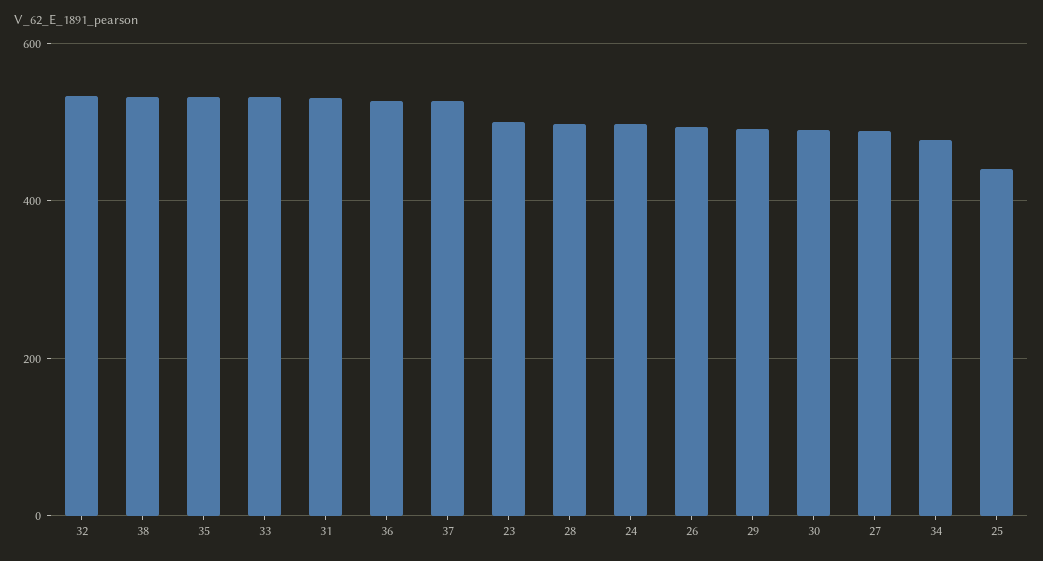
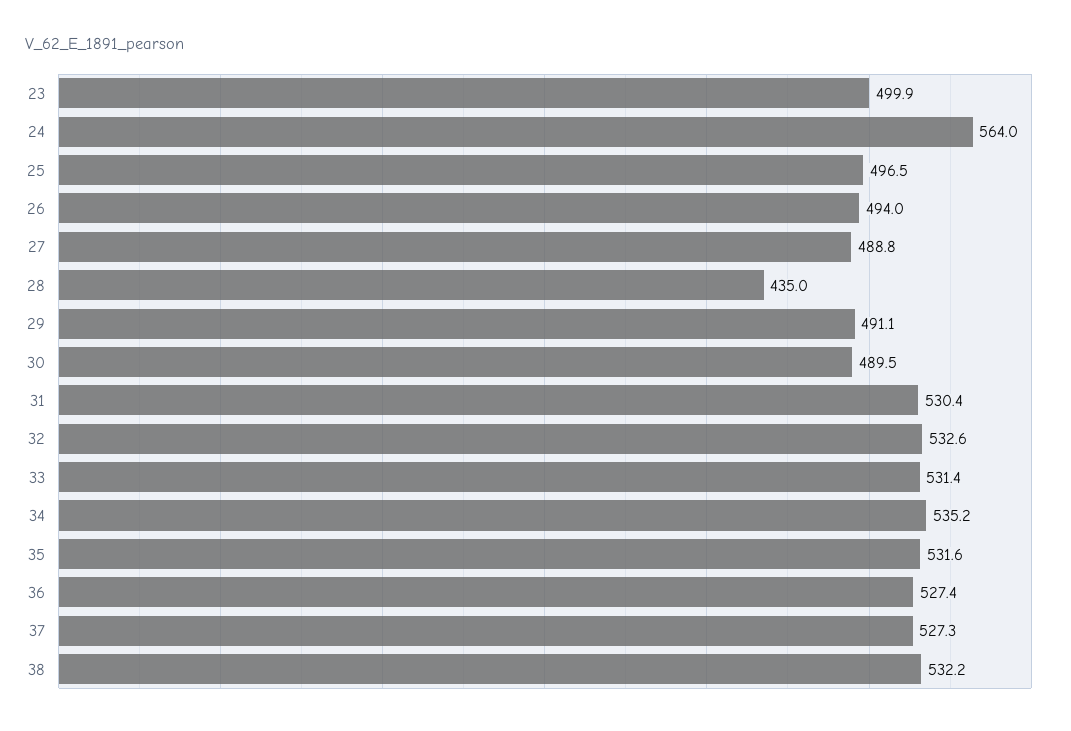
28: 500 -> 435
24: 500 -> 564
34: 480 -> 535.2
25: 440 -> 496.5

